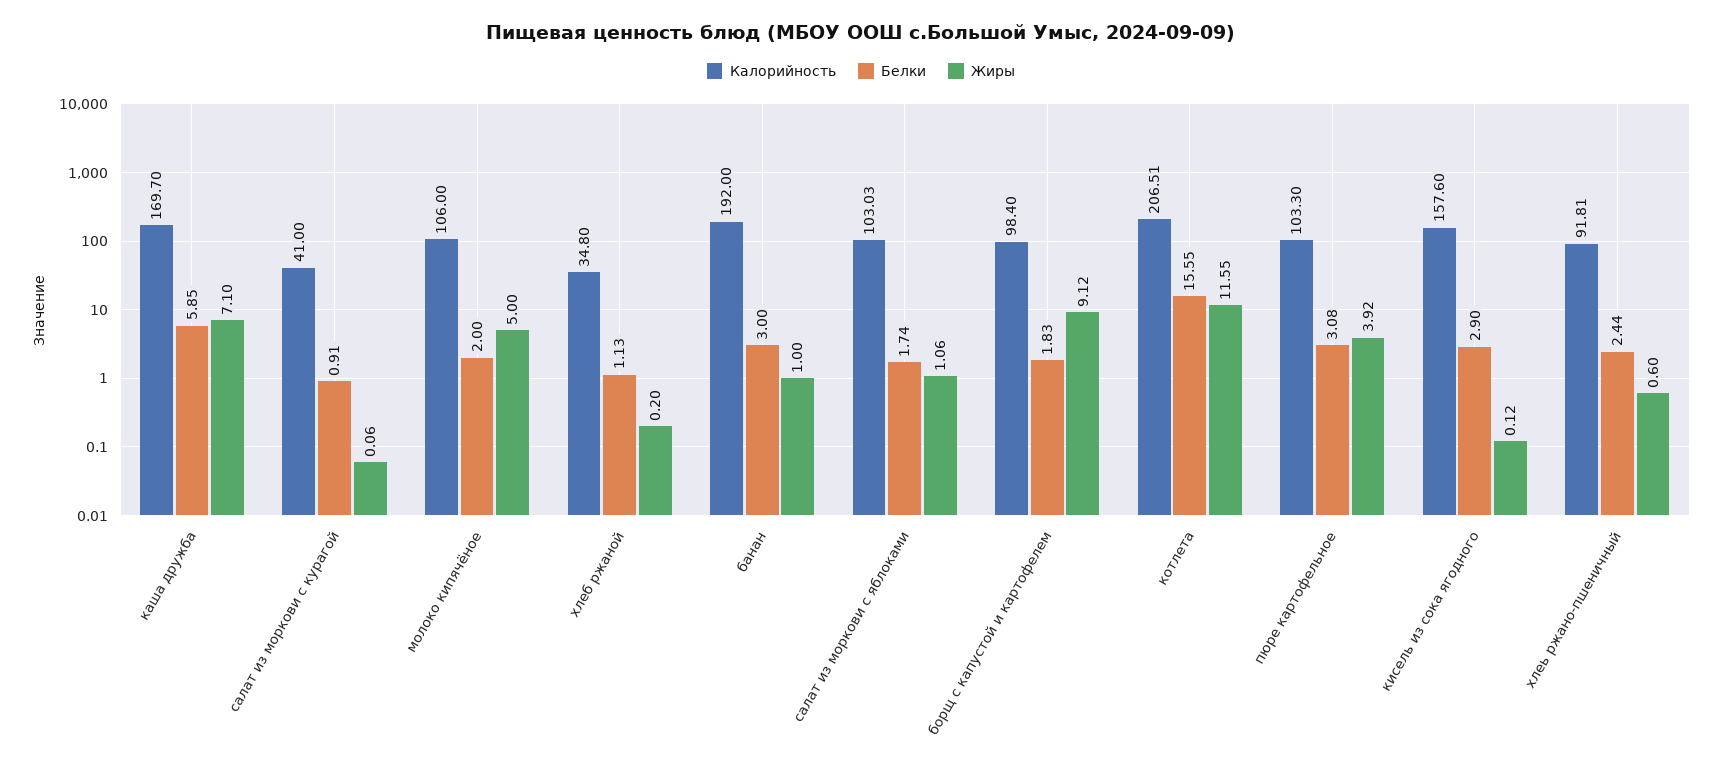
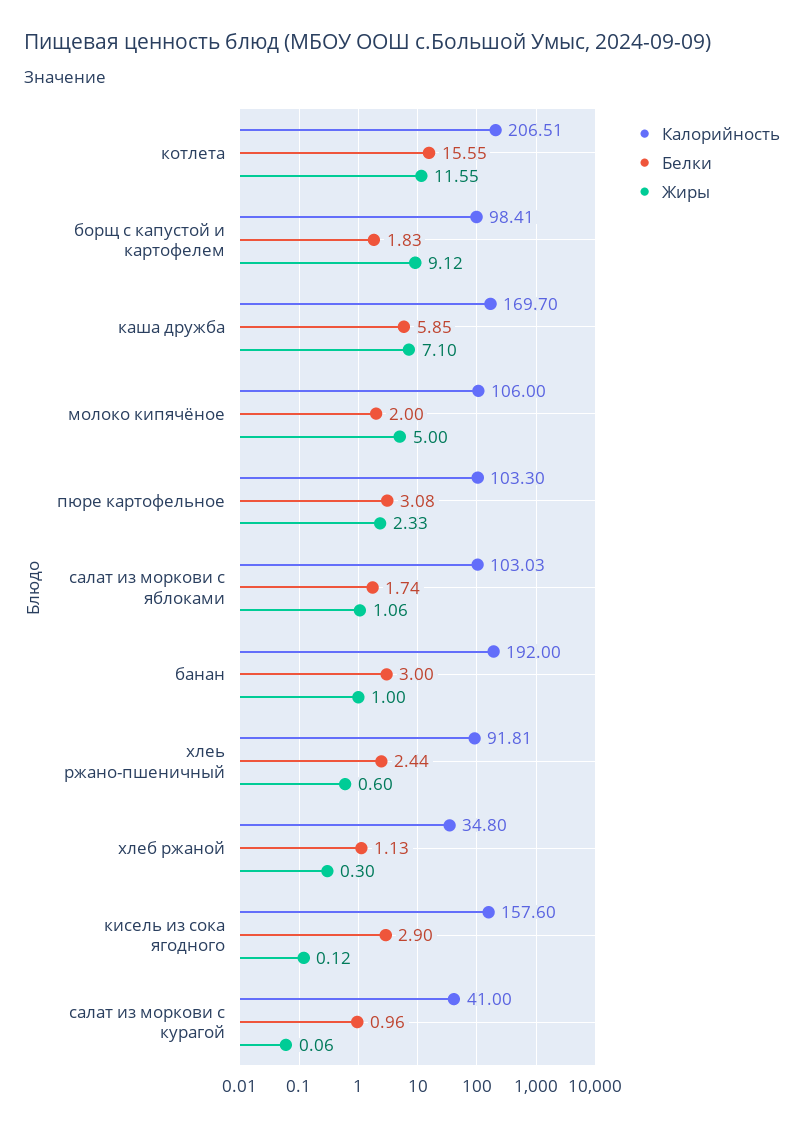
Белки, салат из моркови с курагой: 0.91 -> 0.96
Жиры, хлеб ржаной: 0.2 -> 0.3
Калорийность, борщ с капустой и картофелем: 98.4 -> 98.41
Жиры, пюре картофельное: 3.92 -> 2.33

